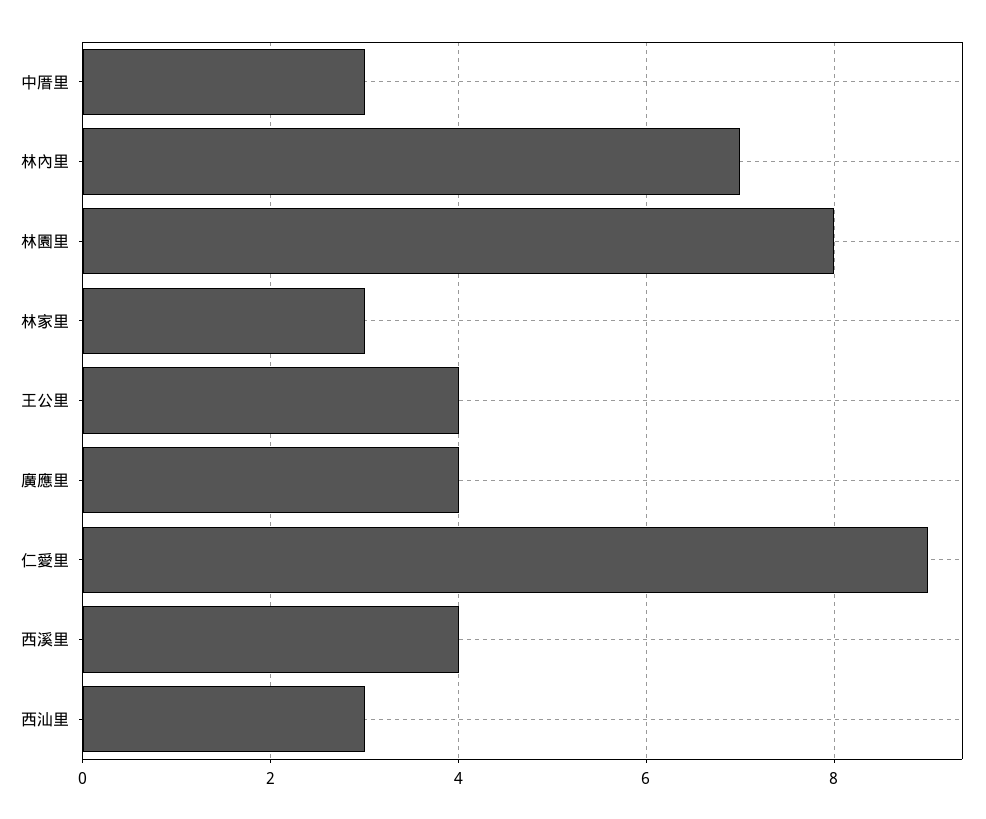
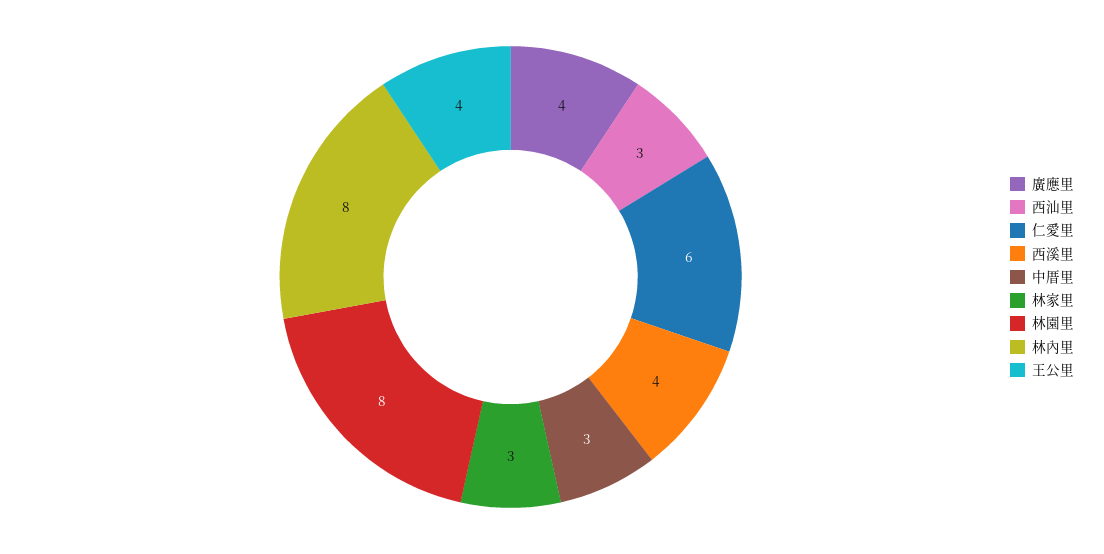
林內里: 7 -> 8
仁愛里: 9 -> 6

